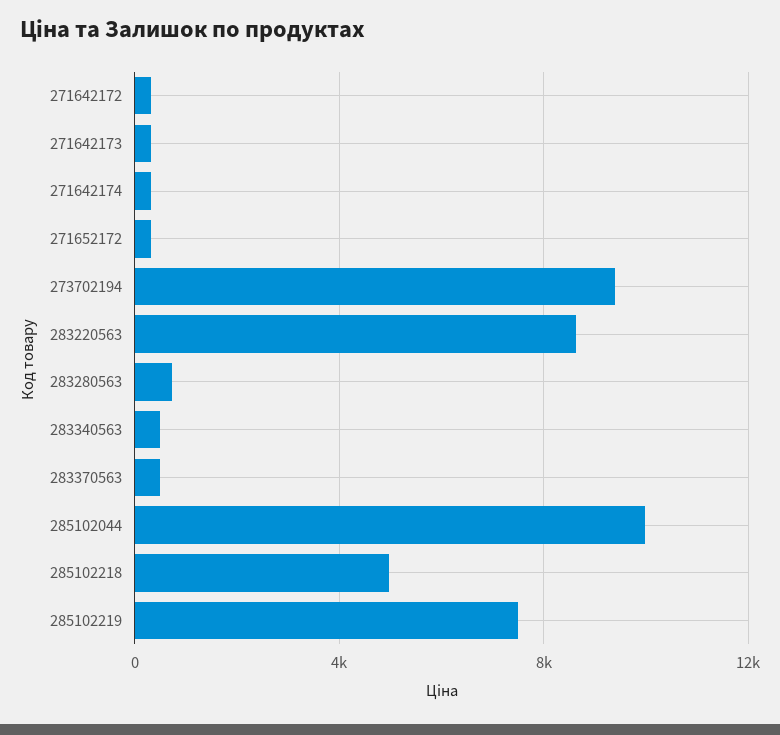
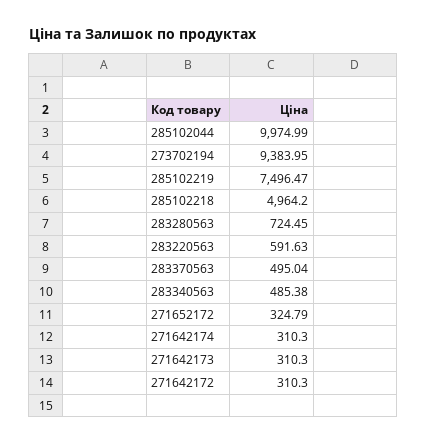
283220563: 8500 -> 591.63

